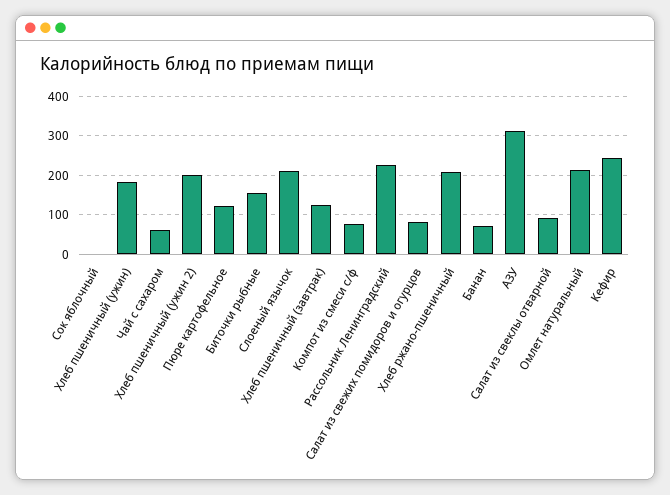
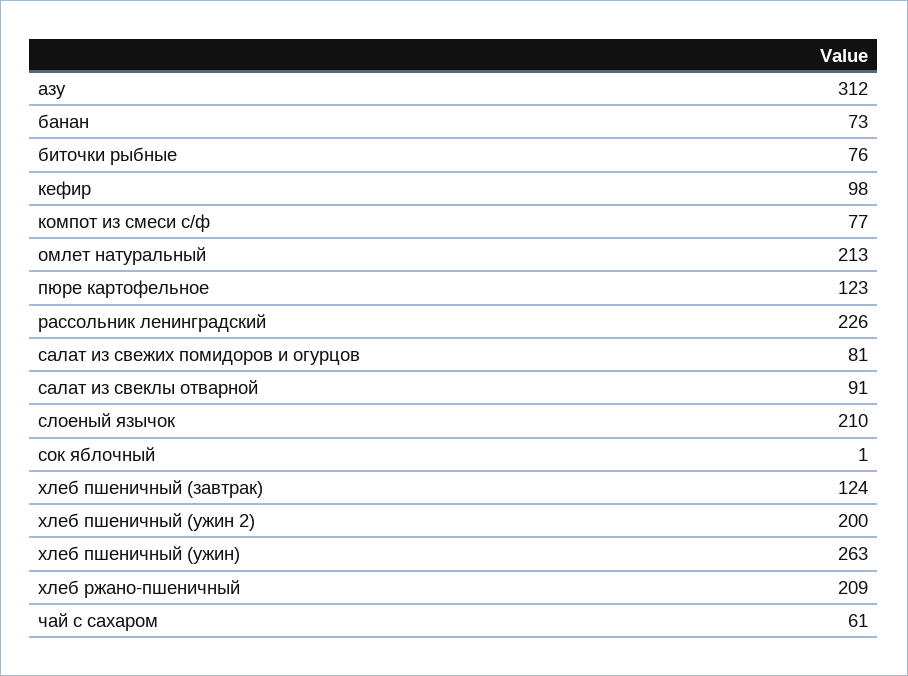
Хлеб пшеничный (ужин): 180 -> 263
Биточки рыбные: 160 -> 76
Кефир: 240 -> 98

